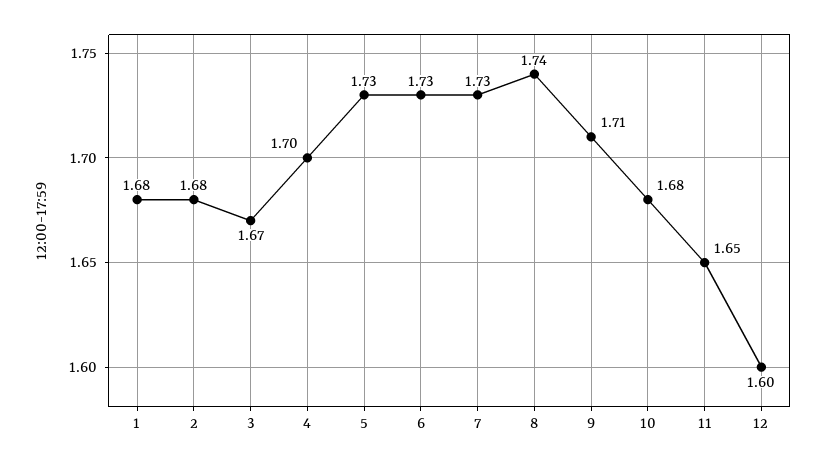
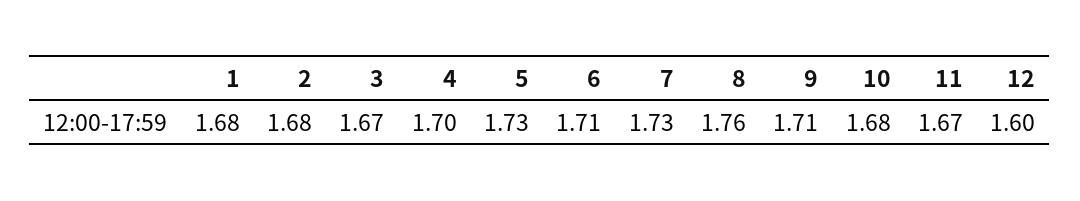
6: 1.73 -> 1.71
8: 1.74 -> 1.76
11: 1.65 -> 1.67

